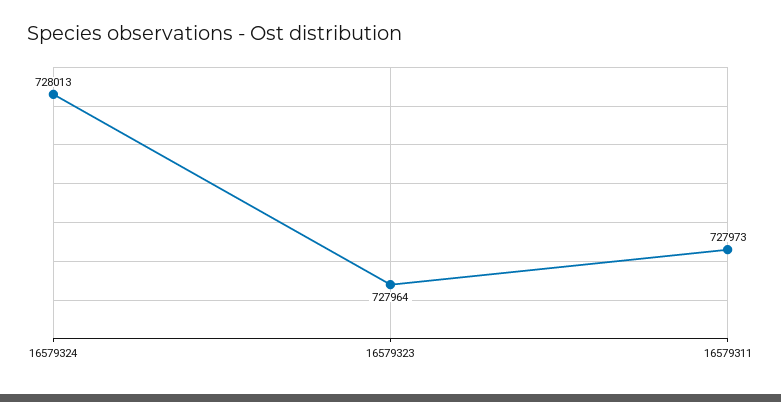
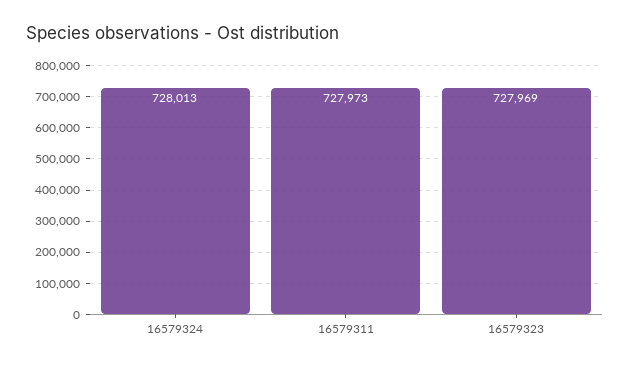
16579323: 727964 -> 727969

